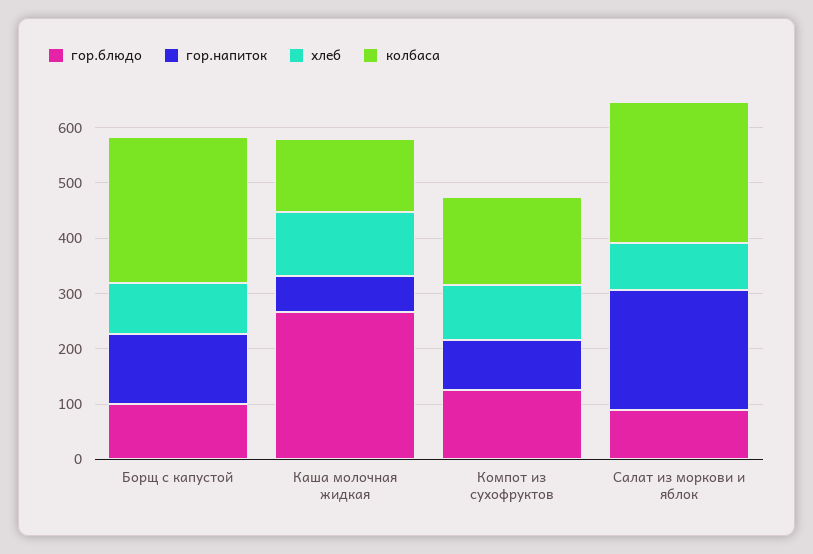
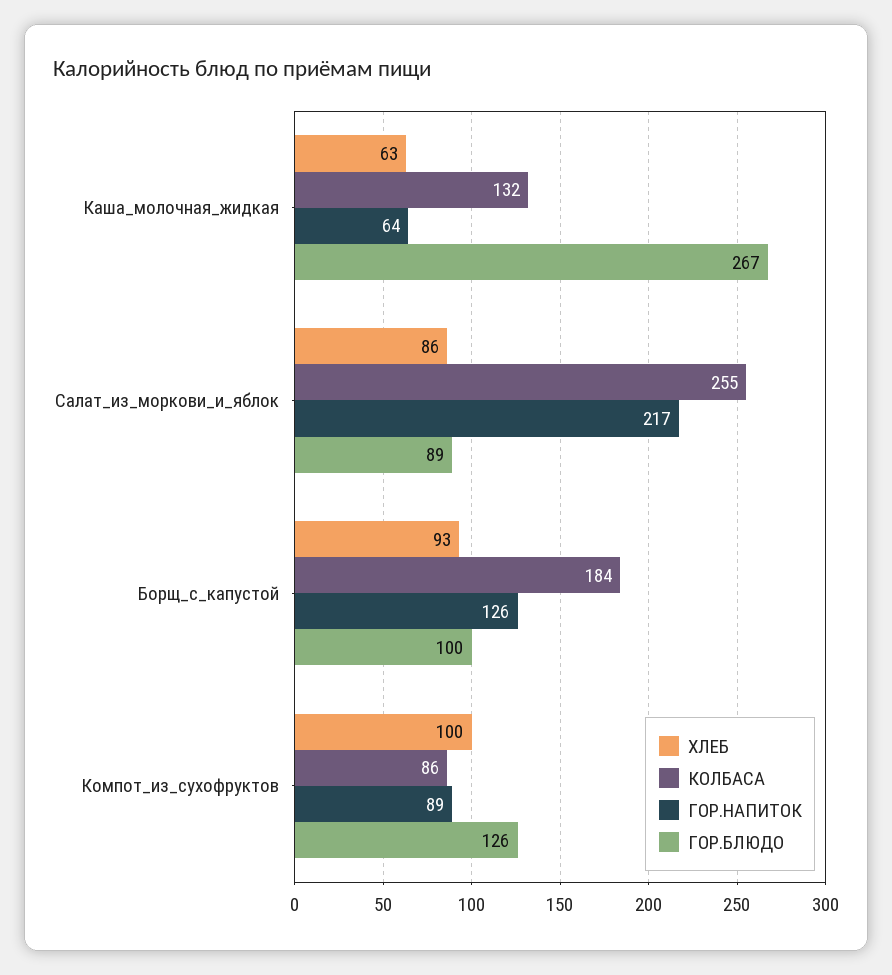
колбаса, Борщ с капустой: 260 -> 184
хлеб, Каша молочная жидкая: 120 -> 63
колбаса, Компот из сухофруктов: 160 -> 86

